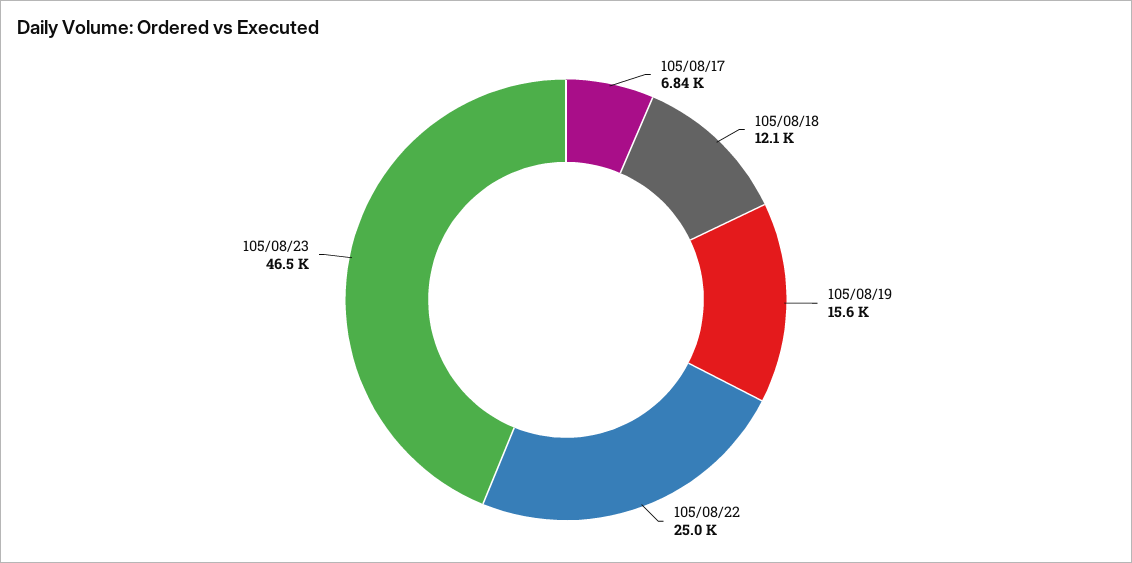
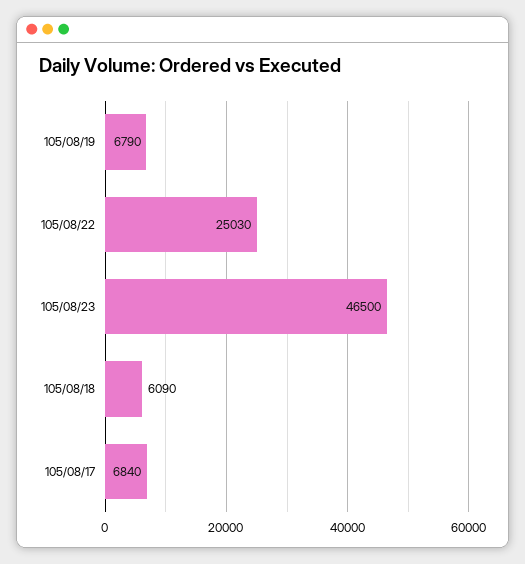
105/08/18: 12100 -> 6090
105/08/19: 15600 -> 6790

